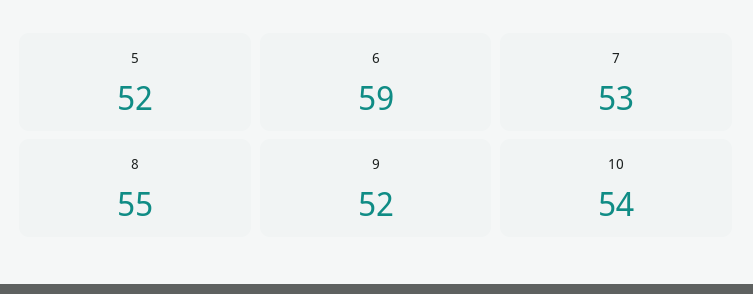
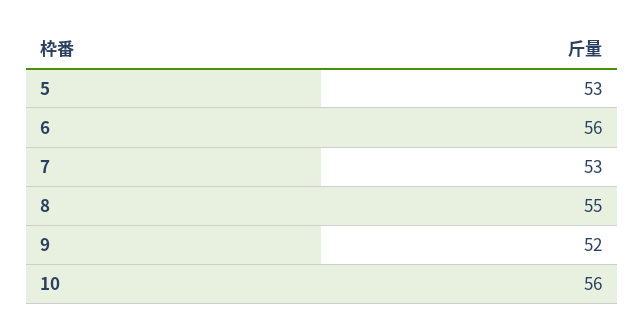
5: 52 -> 53
6: 59 -> 56
10: 54 -> 56

